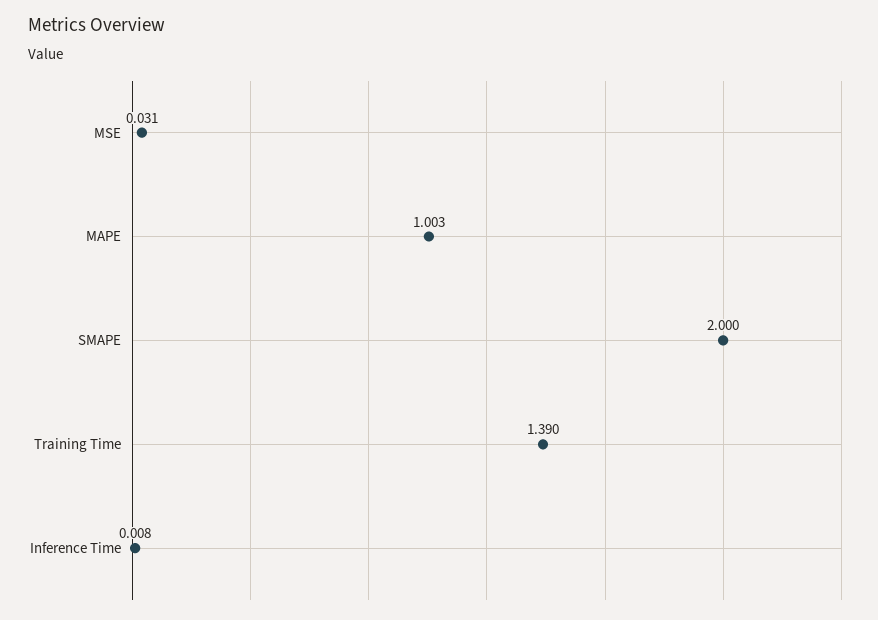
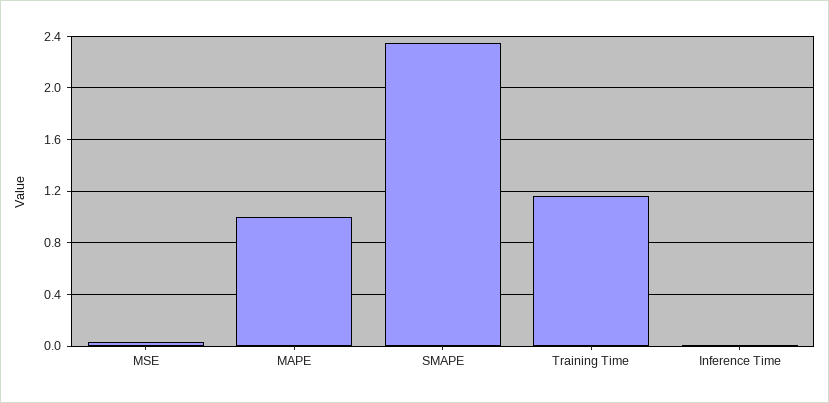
SMAPE: 2 -> 2.35
Training Time: 1.39 -> 1.15

